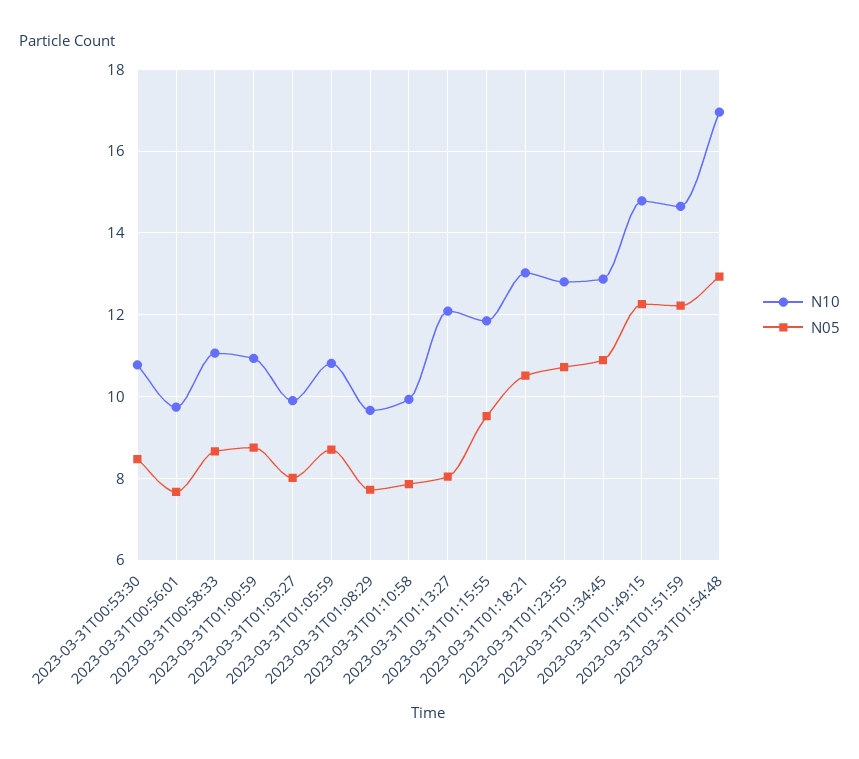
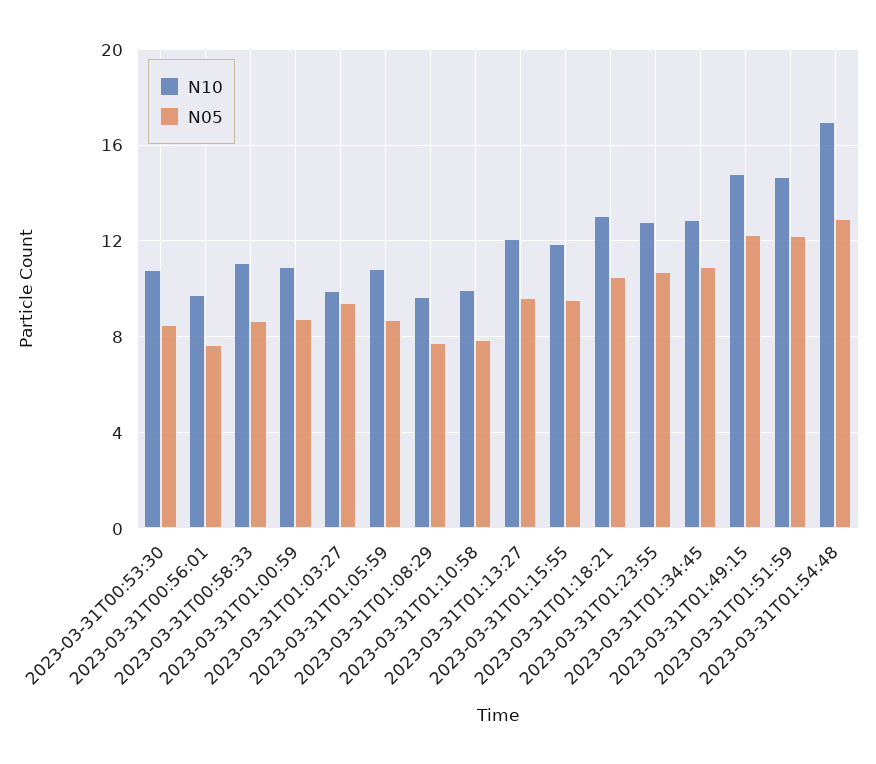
N05, 2023-03-31T01:03:27: 8 -> 9.5
N05, 2023-03-31T01:13:27: 8 -> 9.5

